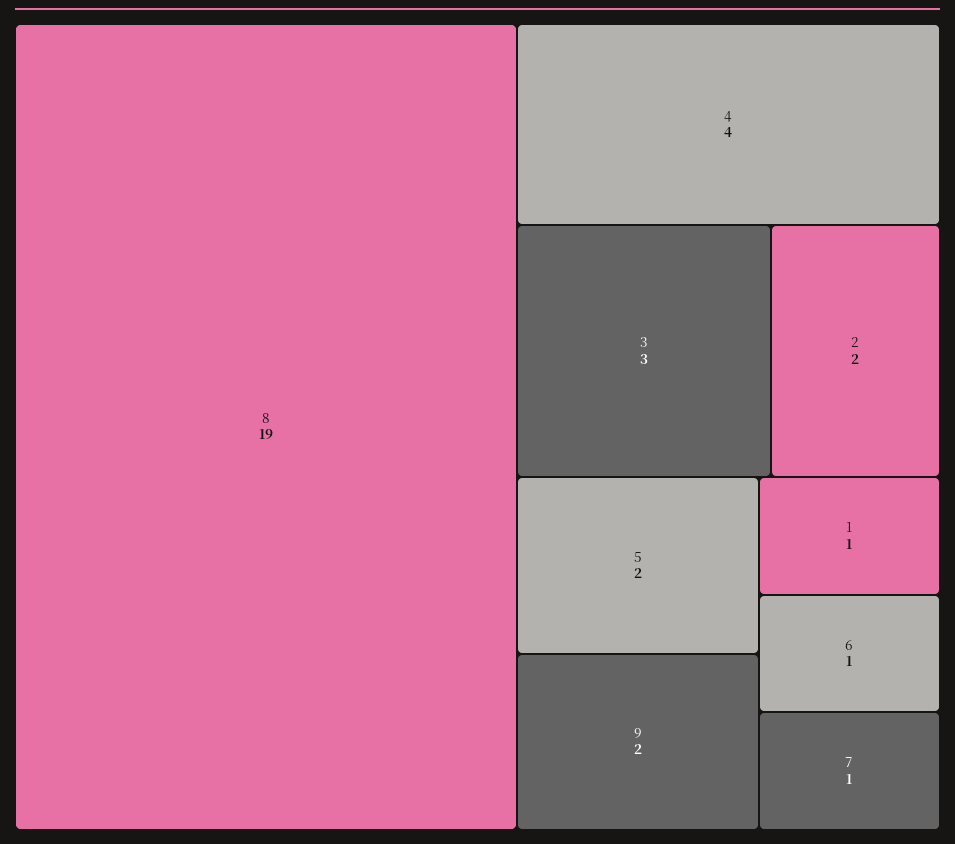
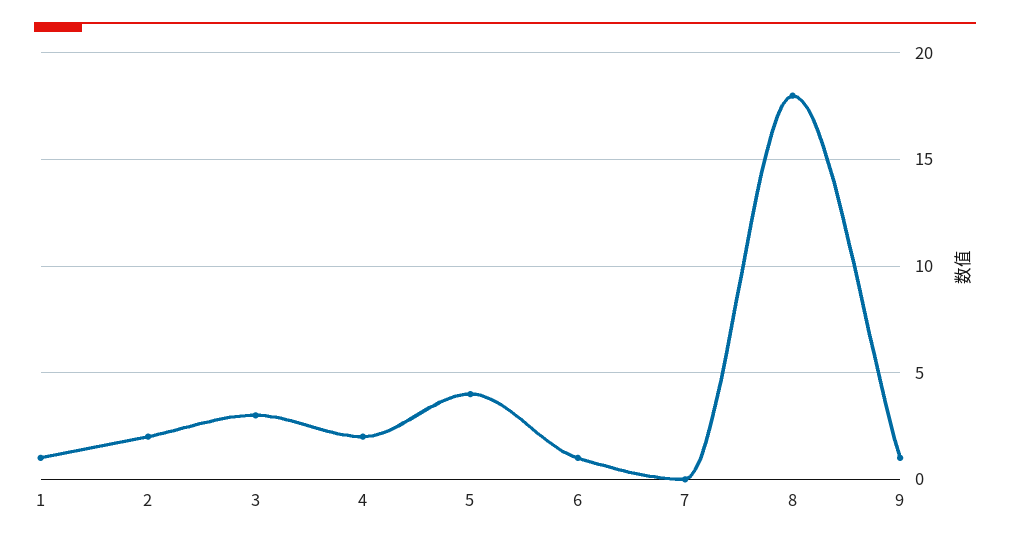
8: 19 -> 18
4: 4 -> 2
5: 2 -> 4
9: 2 -> 1
7: 1 -> 0

